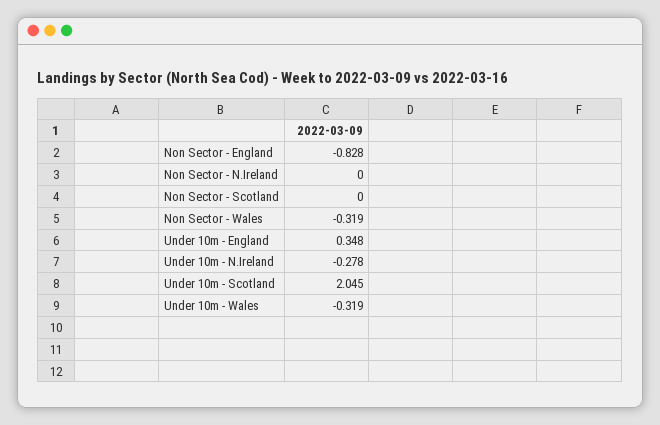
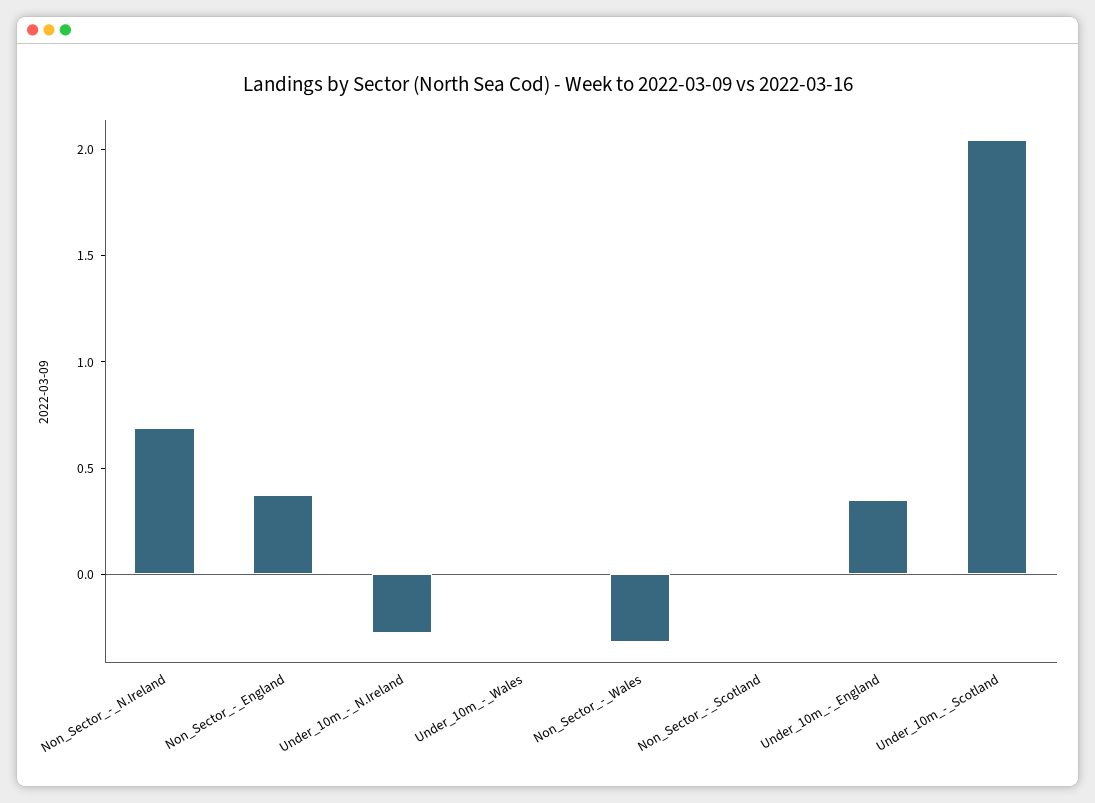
Non Sector - England: -0.828 -> 0.4
Non Sector - N.Ireland: 0 -> 0.7
Under 10m - Wales: -0.319 -> 0

